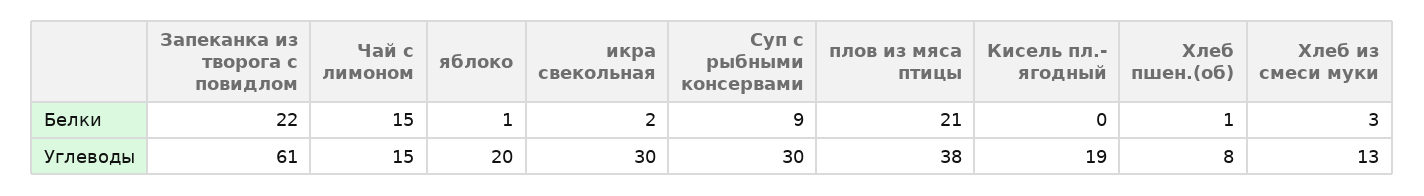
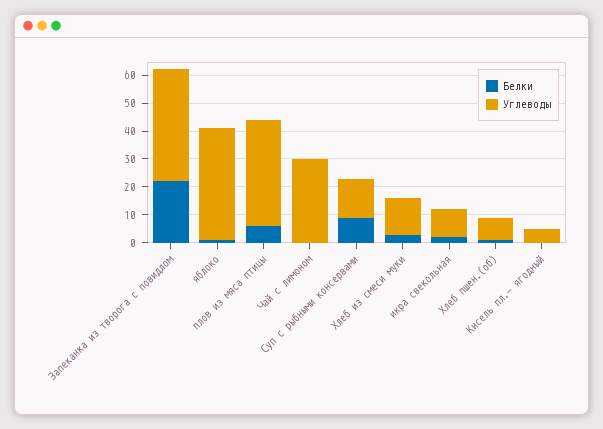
Белки, Чай с лимоном: 15 -> 0
Белки, плов из мяса птицы: 21 -> 5
Углеводы, Запеканка из творога с повидлом: 61 -> 40
Углеводы, Чай с лимоном: 15 -> 30
Углеводы, яблоко: 20 -> 40
Углеводы, икра свекольная: 30 -> 10
Углеводы, Суп с рыбными консервами: 30 -> 15
Углеводы, Кисель пл.- ягодный: 19 -> 5

